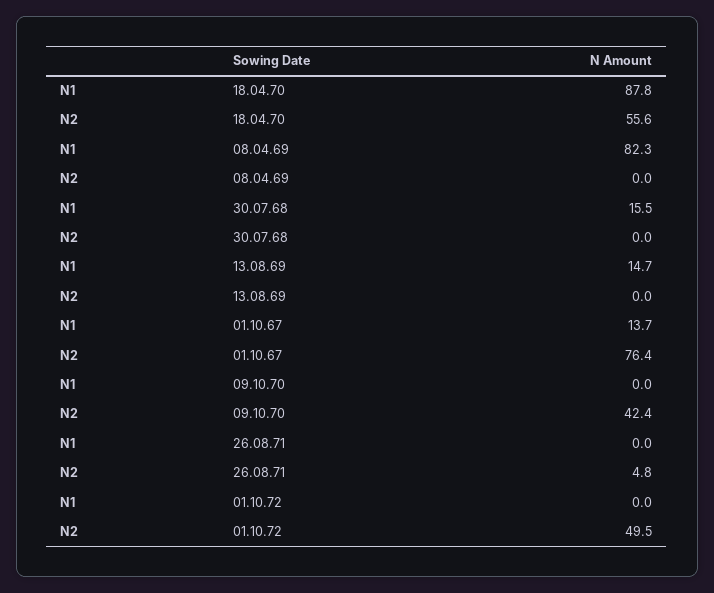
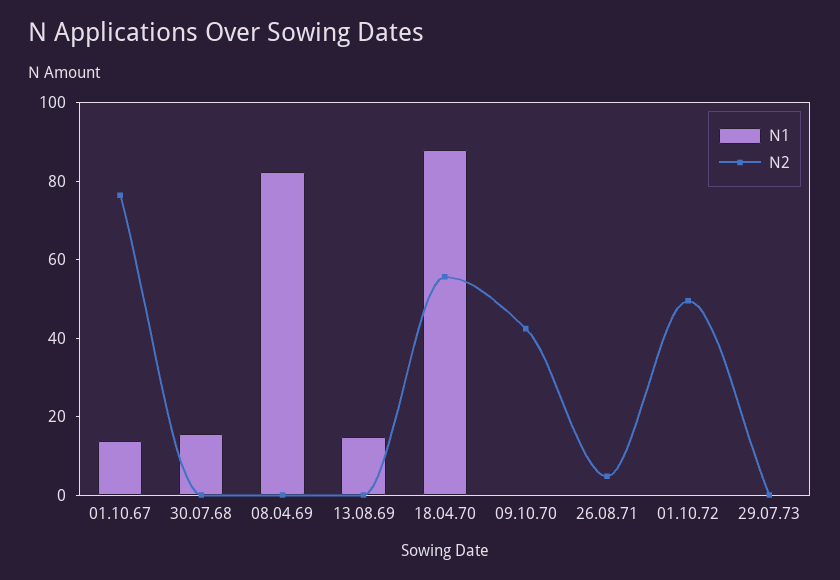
N1, 29.07.73: none -> 0
N2, 29.07.73: none -> 0

